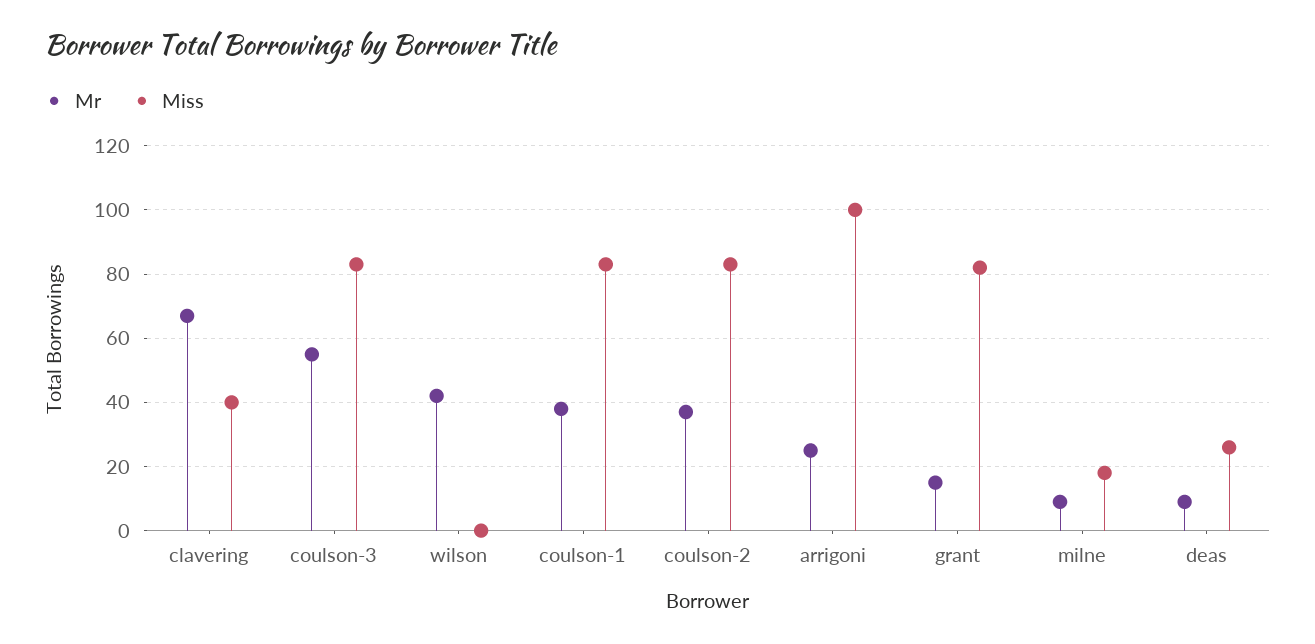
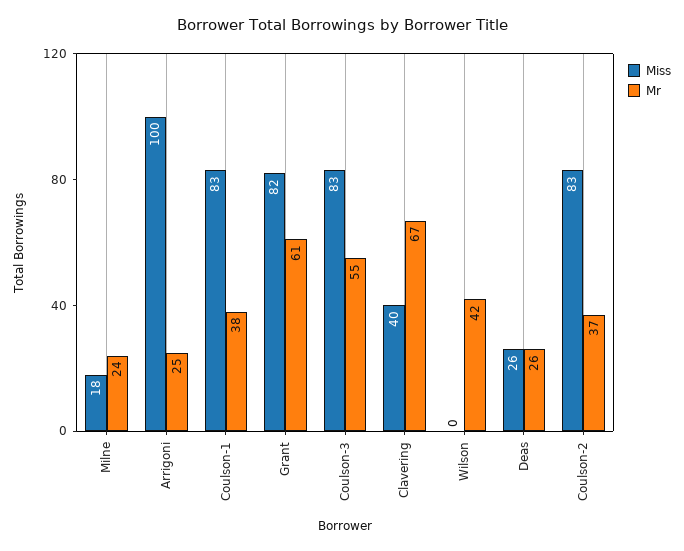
Mr, grant: 15 -> 61
Mr, milne: 10 -> 24
Mr, deas: 10 -> 26

